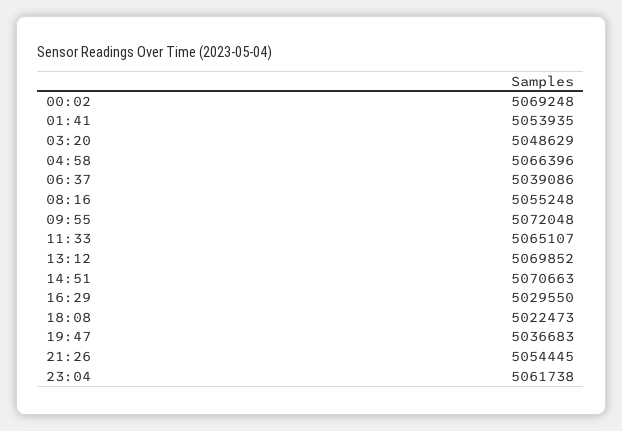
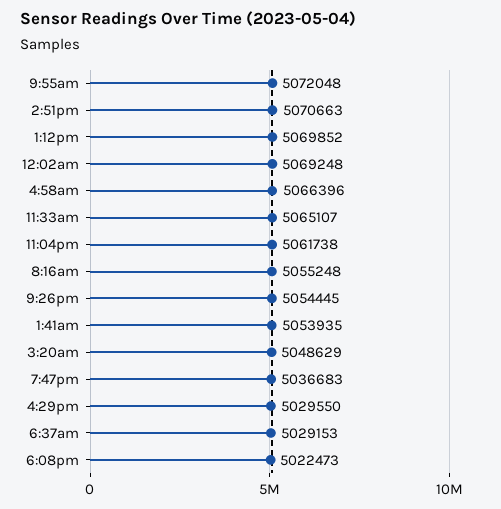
06:37: 5039086 -> 5029153

